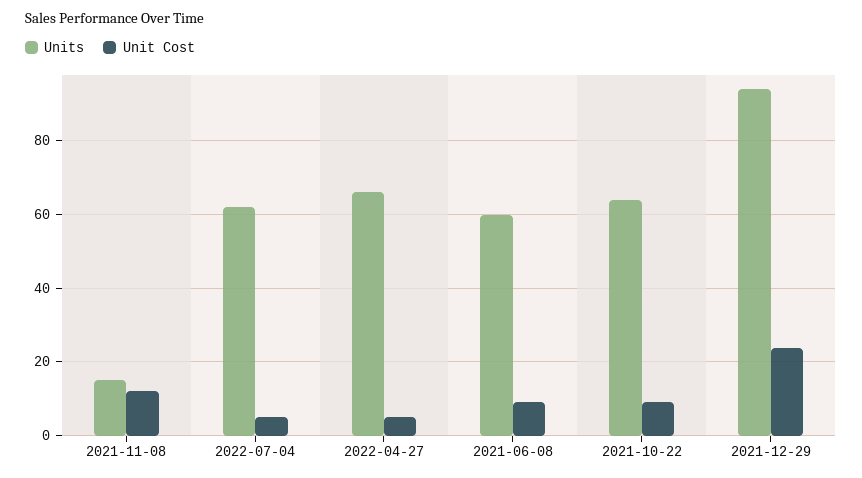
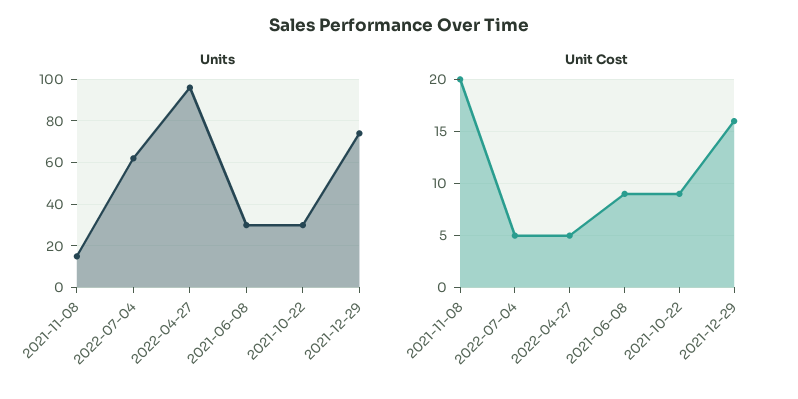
Unit Cost, 2021-11-08: 12 -> 20
Units, 2022-04-27: 66 -> 95
Units, 2021-06-08: 60 -> 30
Units, 2021-10-22: 64 -> 30
Units, 2021-12-29: 94 -> 75
Unit Cost, 2021-12-29: 24 -> 16

